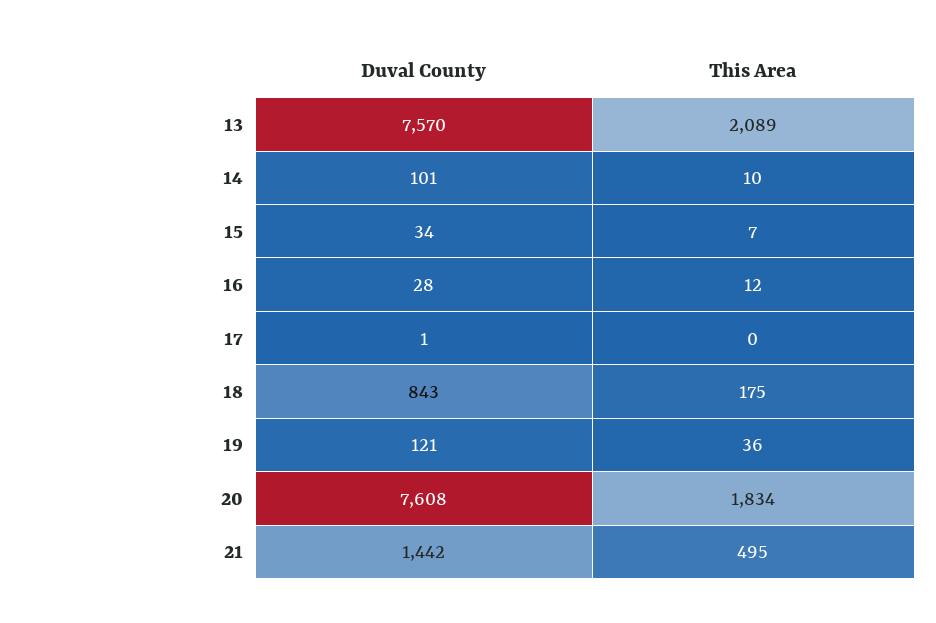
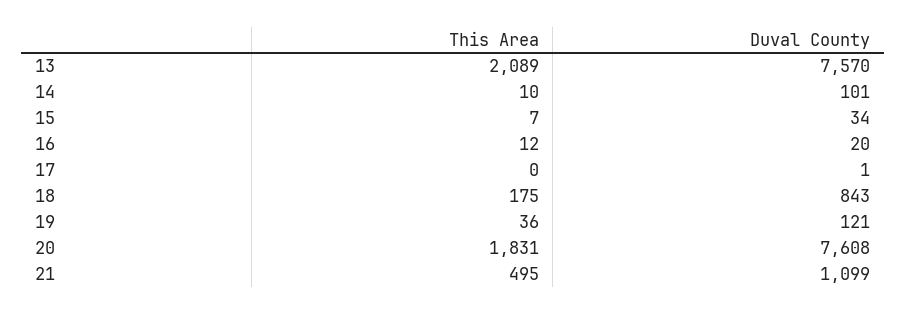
Duval County, 16: 28 -> 20
This Area, 20: 1834 -> 1831
Duval County, 21: 1442 -> 1099

